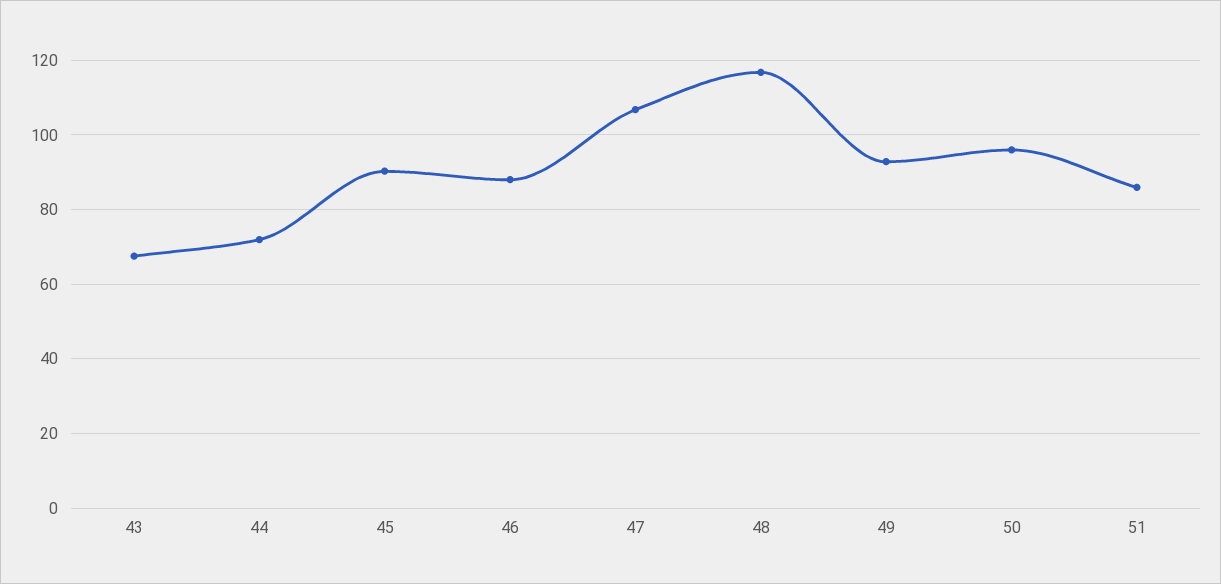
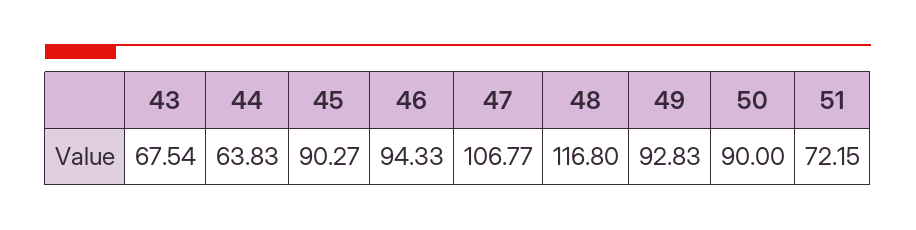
44: 72 -> 63.83
46: 88 -> 94.33
50: 96 -> 90
51: 86 -> 72.15

